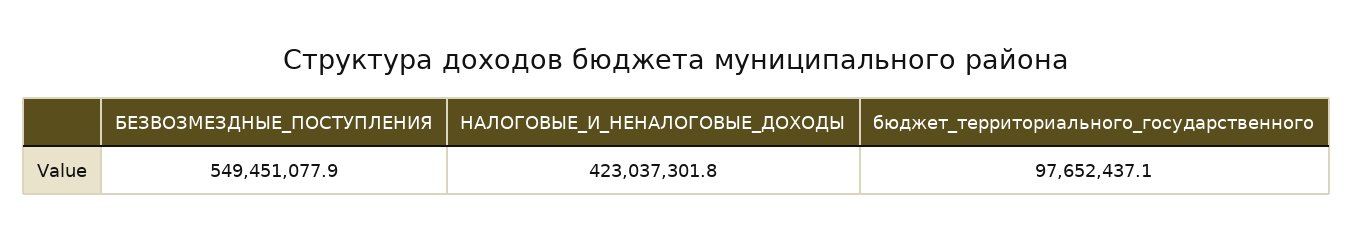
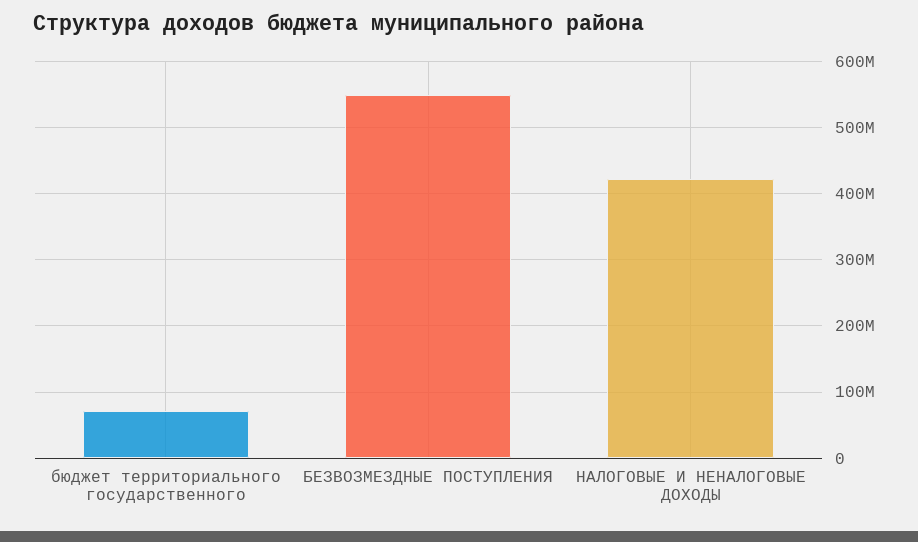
бюджет_территориального_государственного: 97652437.1 -> 70000000

